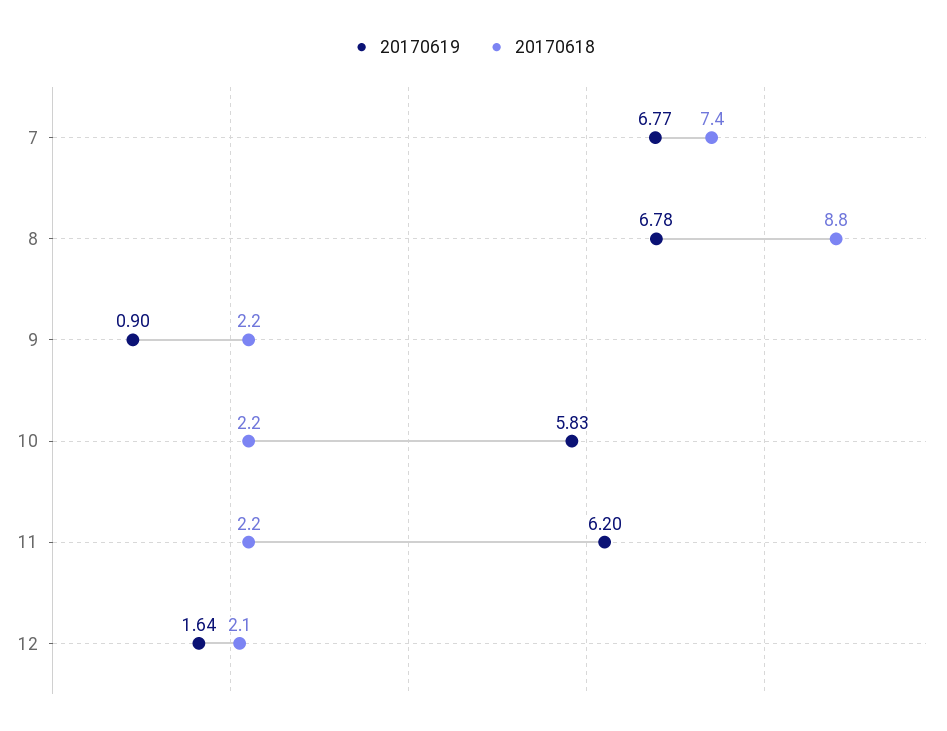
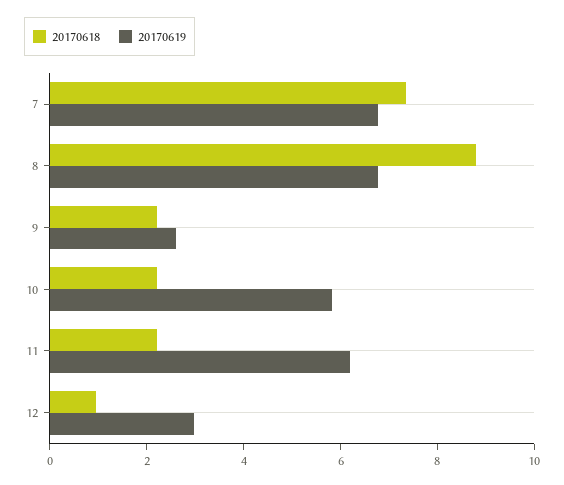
20170619, 9: 0.9 -> 2.5
20170619, 12: 1.64 -> 3
20170618, 12: 2.1 -> 1

